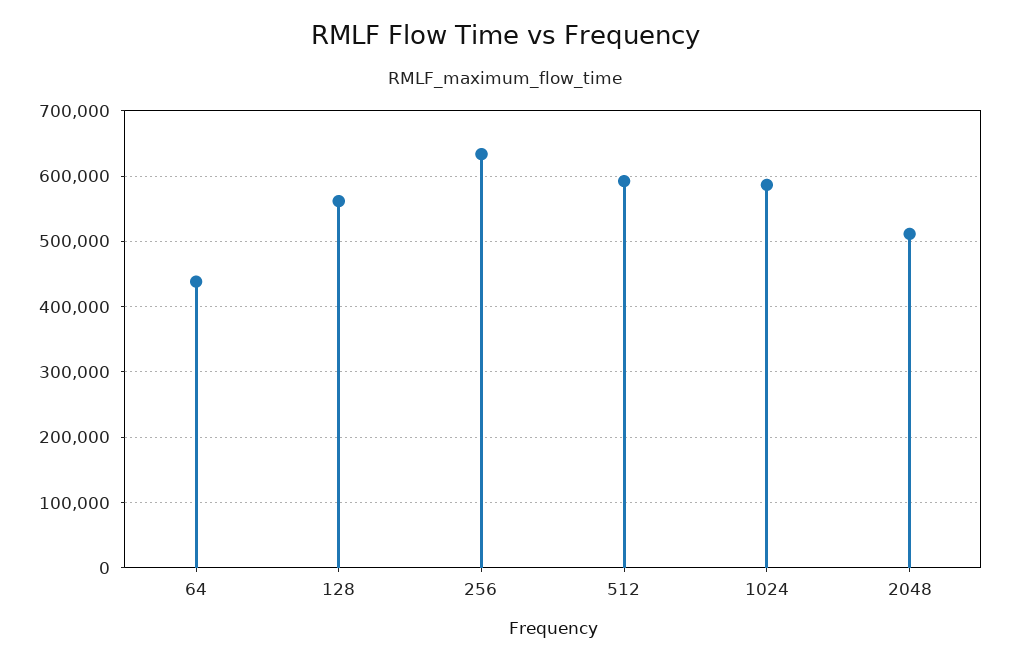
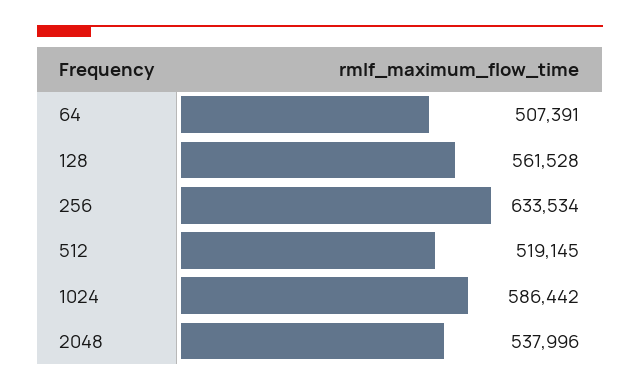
64: 440000 -> 507391
512: 590000 -> 519145
2048: 510000 -> 537996

